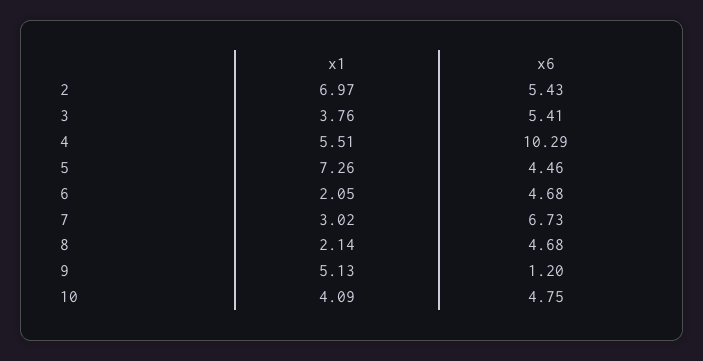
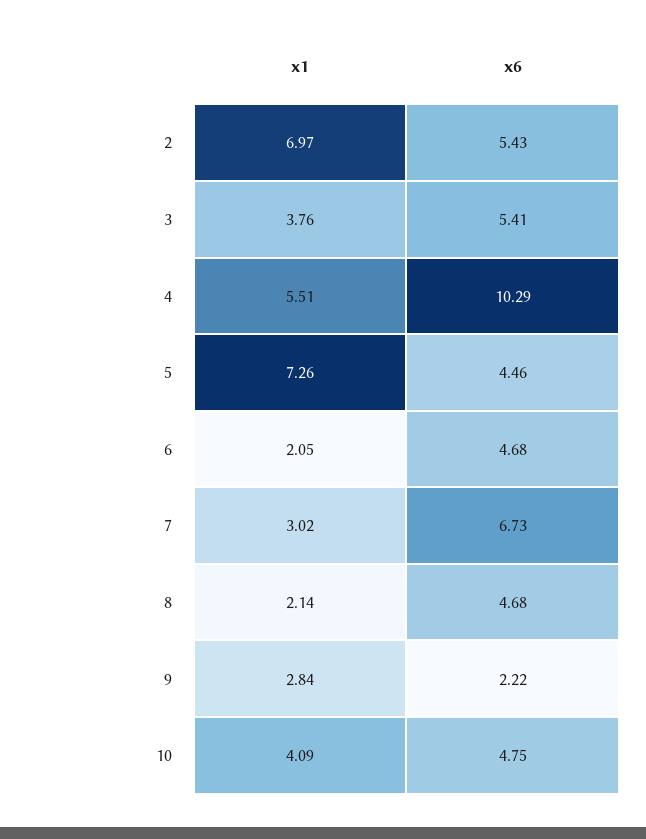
x1, 9: 5.13 -> 2.84
x6, 9: 1.2 -> 2.22

